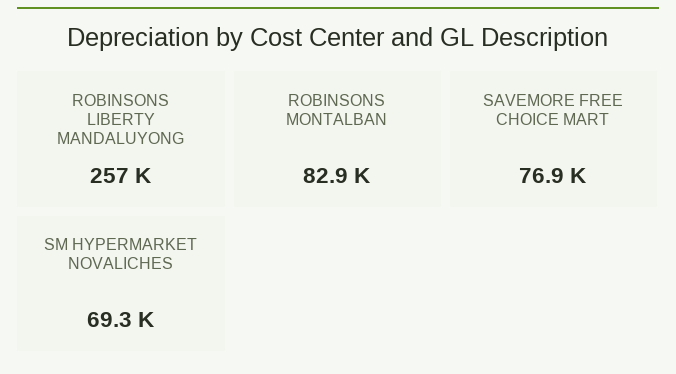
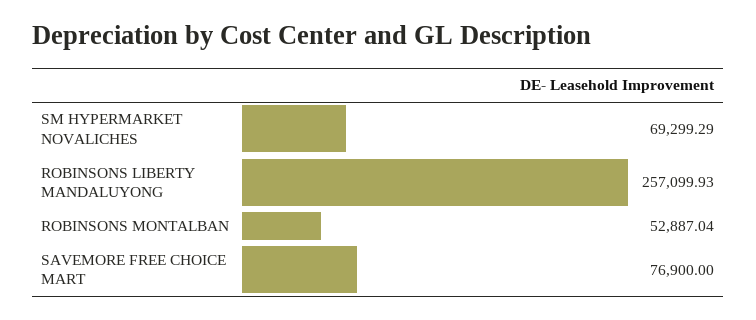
ROBINSONS MONTALBAN: 82900 -> 52887.04

